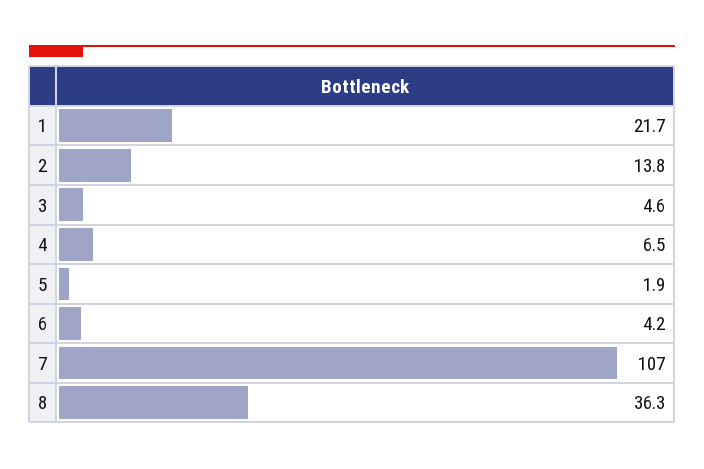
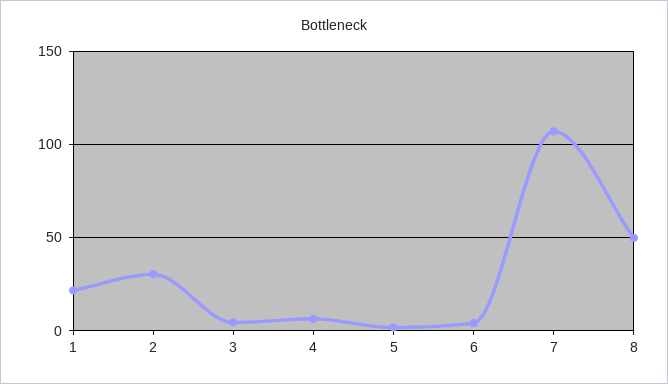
2: 13.8 -> 30
8: 36.3 -> 50

